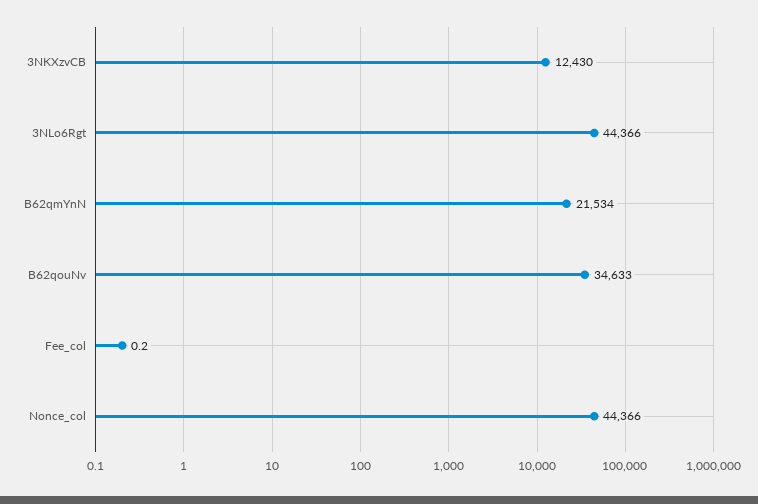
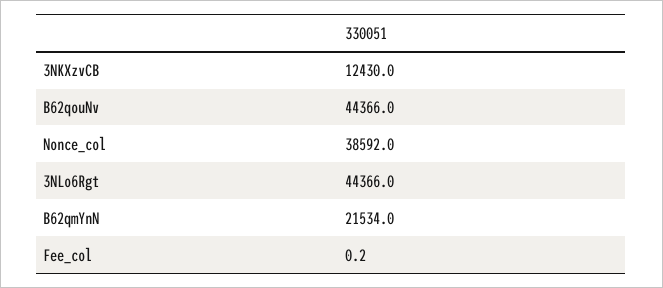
B62qouNv: 34633 -> 44366
Nonce_col: 44366 -> 38592

